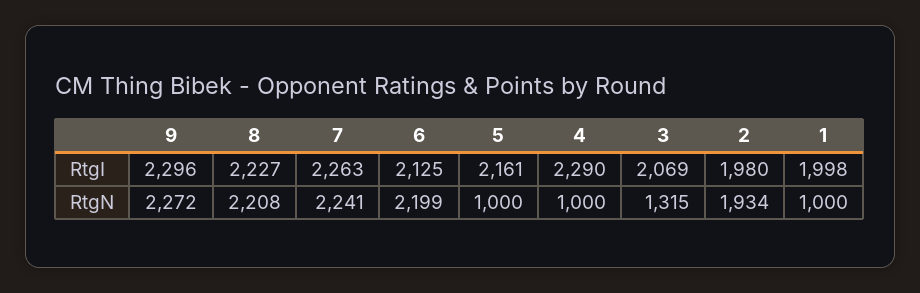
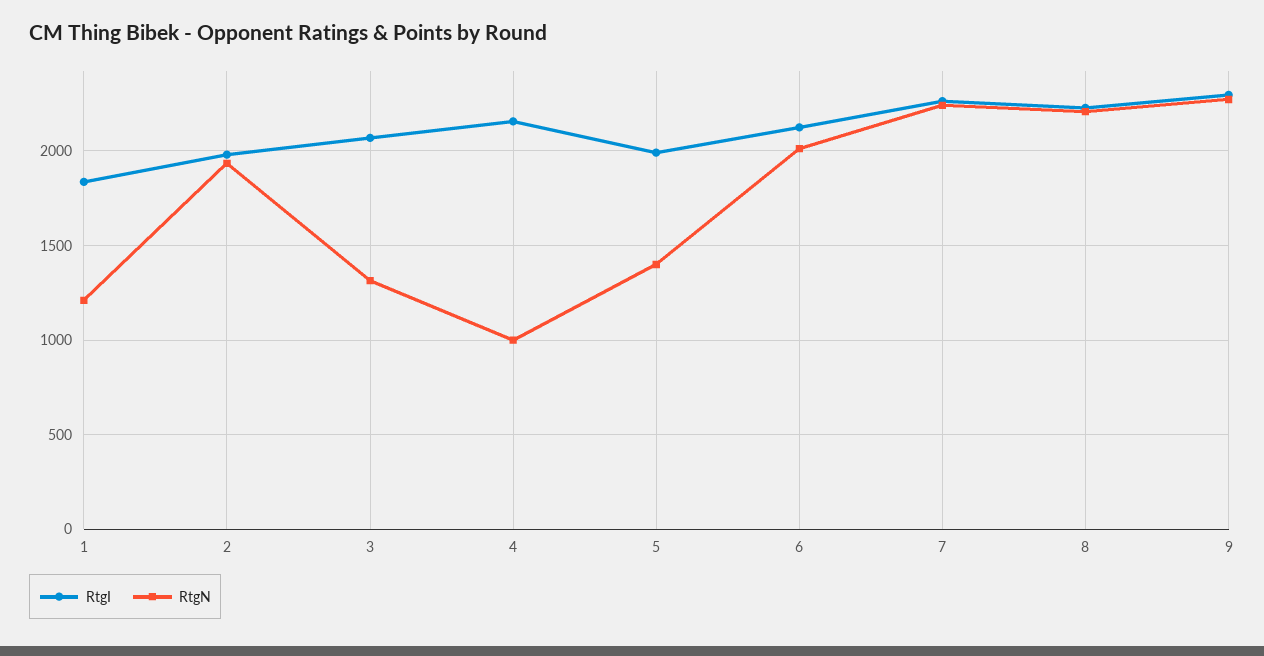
RtgI, 5: 2161 -> 2000
RtgI, 4: 2290 -> 2150
RtgI, 1: 1998 -> 1850
RtgN, 6: 2199 -> 2000
RtgN, 5: 1000 -> 1400
RtgN, 1: 1000 -> 1200

